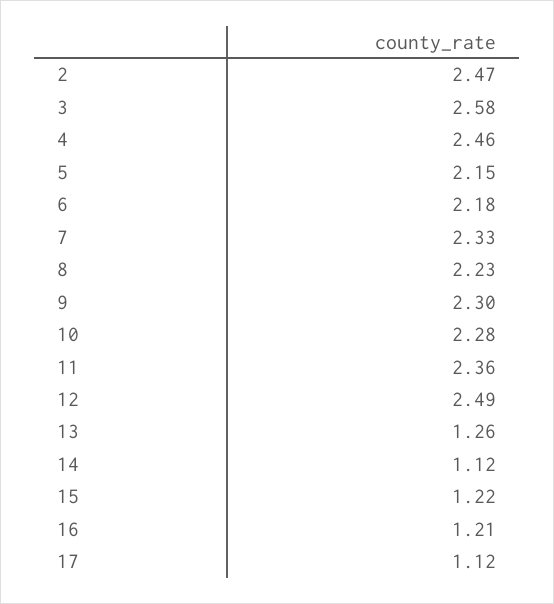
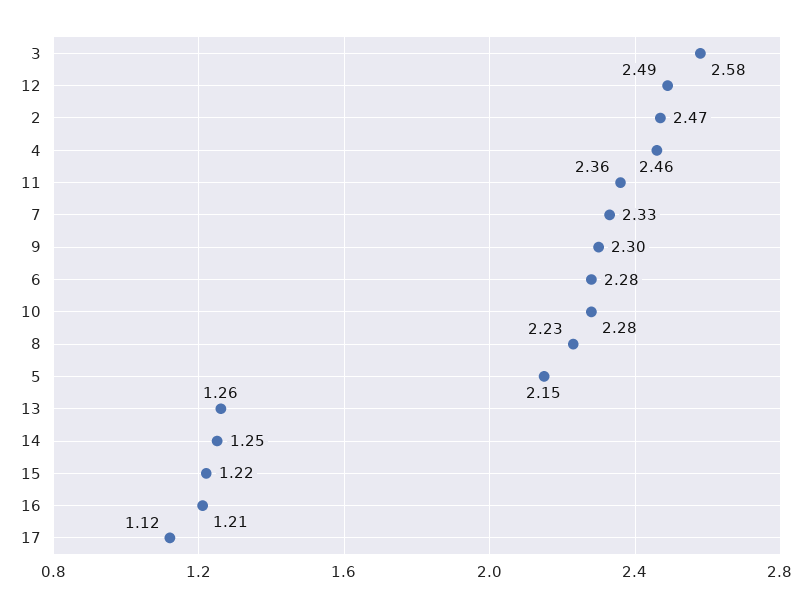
6: 2.18 -> 2.28
14: 1.12 -> 1.25

